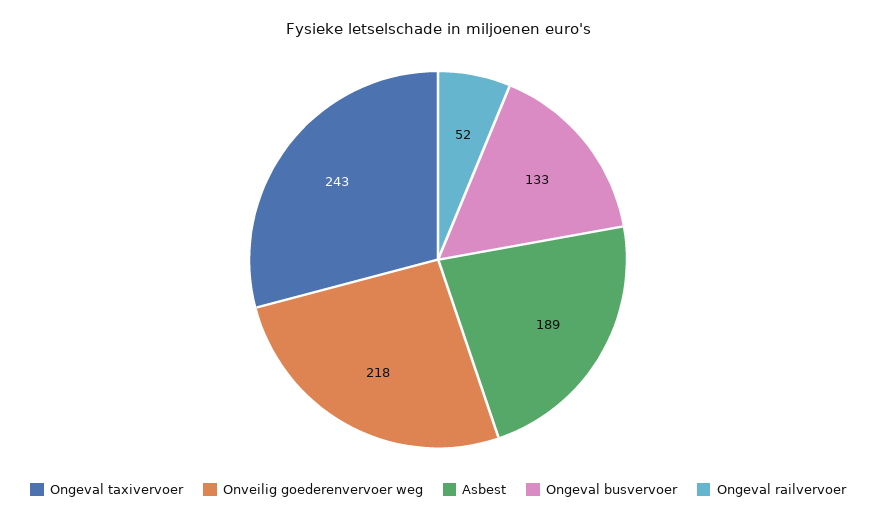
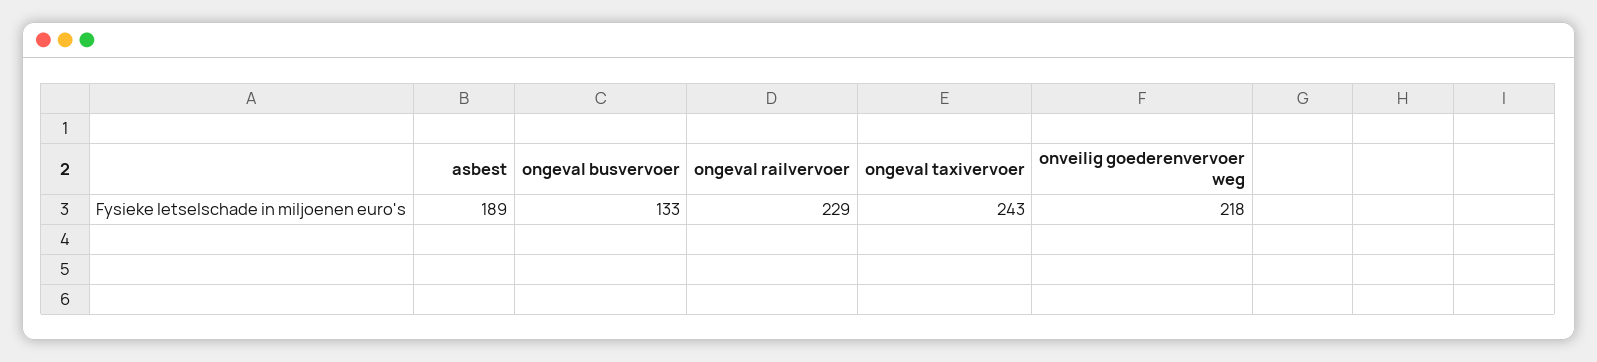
Ongeval railvervoer: 52 -> 229

